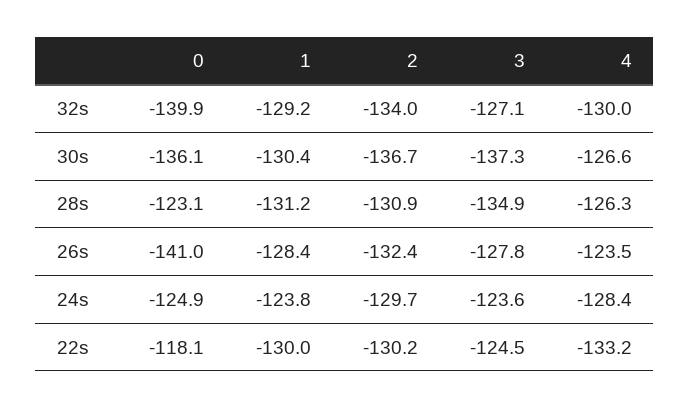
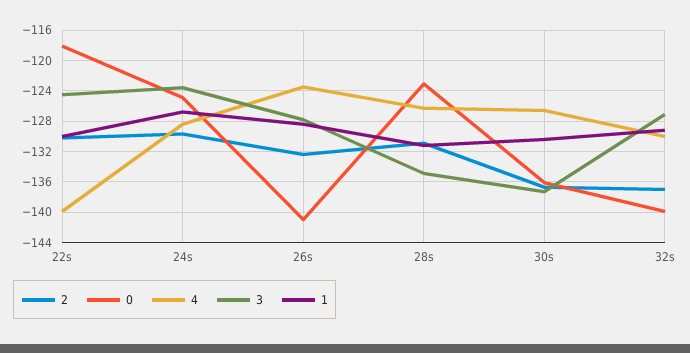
2, 32s: -134 -> -137
1, 24s: -123.8 -> -127
4, 22s: -133.2 -> -140

